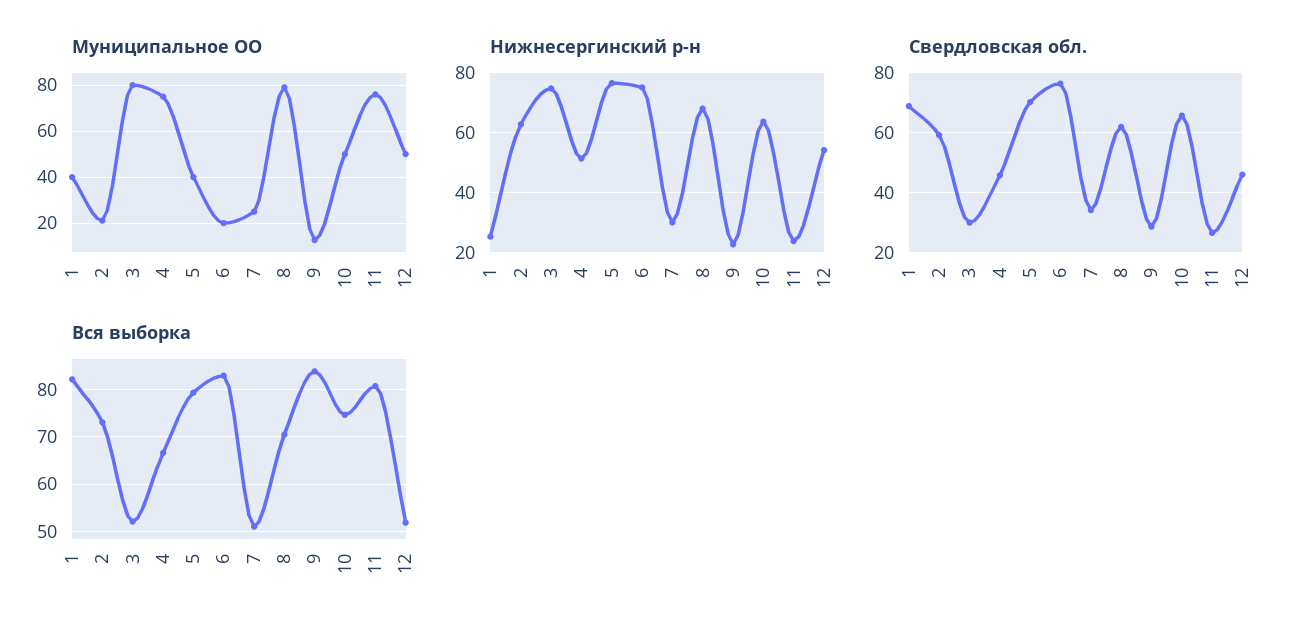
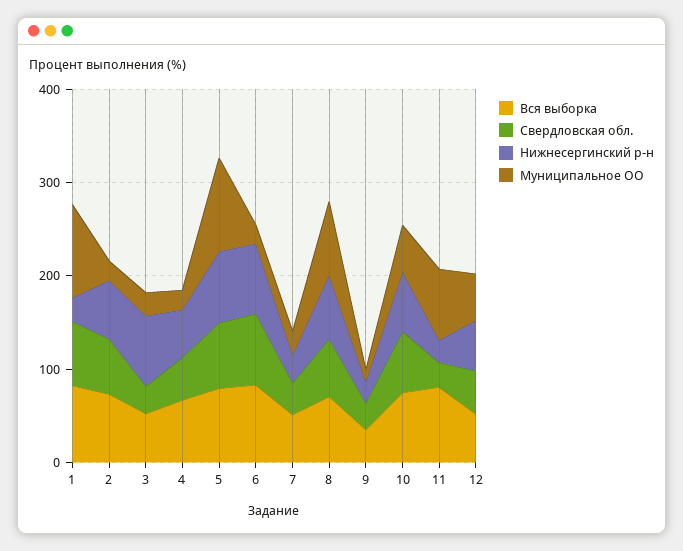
Муниципальное ОО, 1: 40 -> 100
Муниципальное ОО, 3: 80 -> 20
Муниципальное ОО, 4: 75 -> 20
Муниципальное ОО, 5: 40 -> 100
Вся выборка, 9: 84 -> 40

